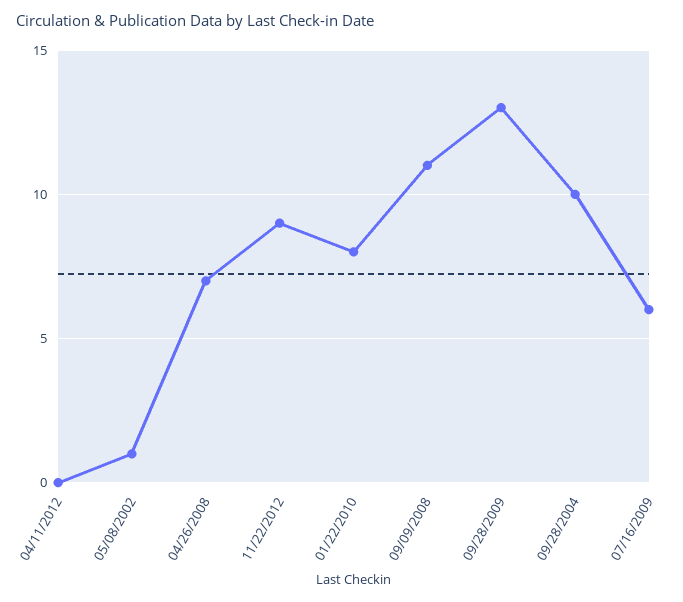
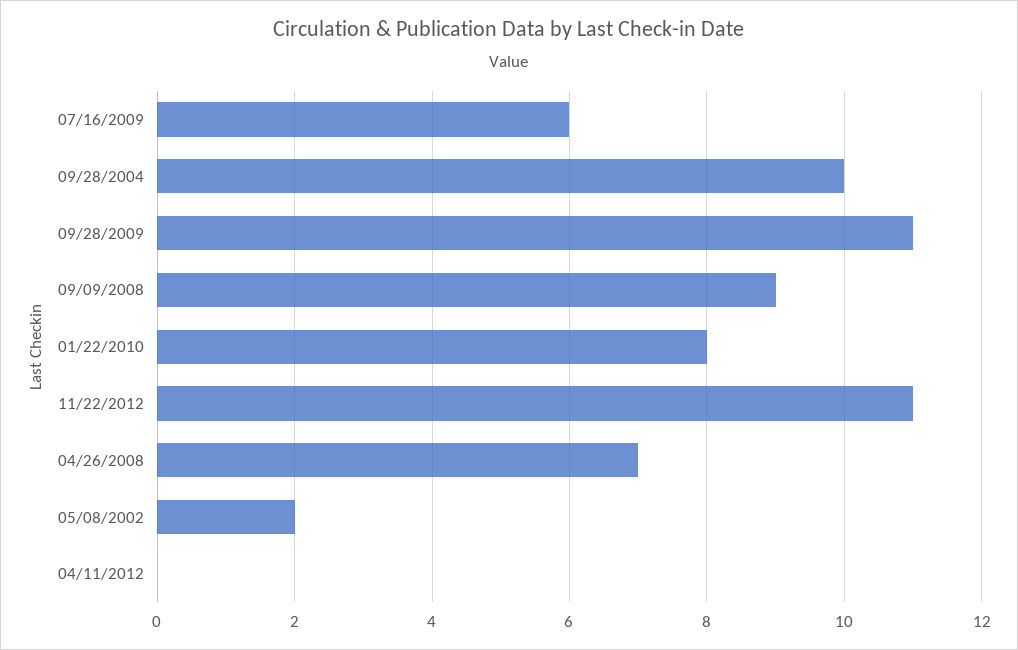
05/08/2002: 1 -> 2
11/22/2012: 9 -> 11
09/09/2008: 11 -> 9
09/28/2009: 13 -> 11

